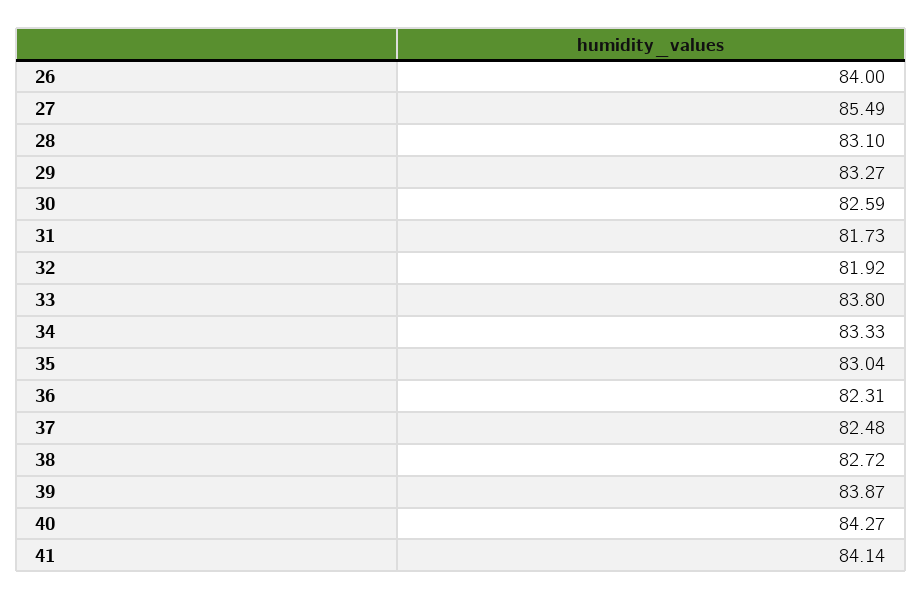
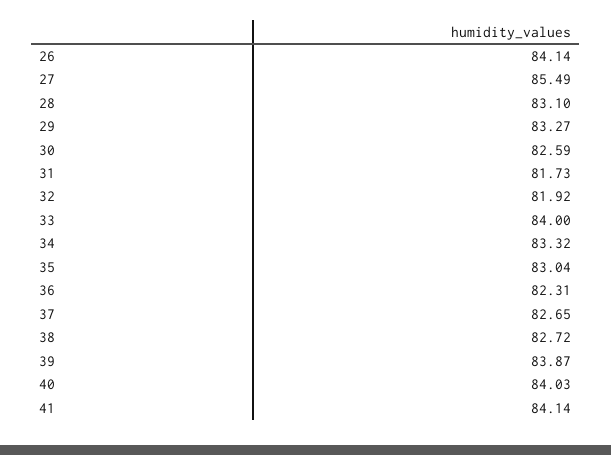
26: 84 -> 84.14
33: 83.8 -> 84
34: 83.33 -> 83.32
37: 82.48 -> 82.65
40: 84.27 -> 84.03

